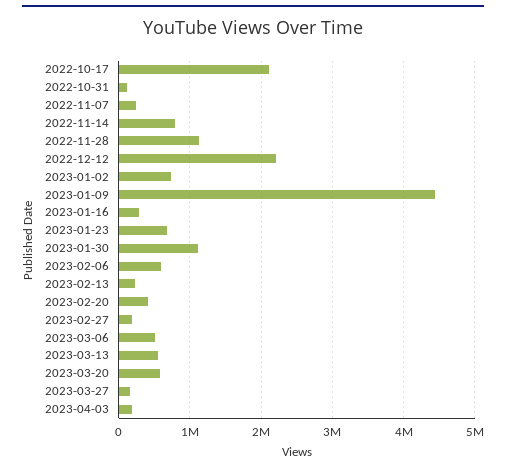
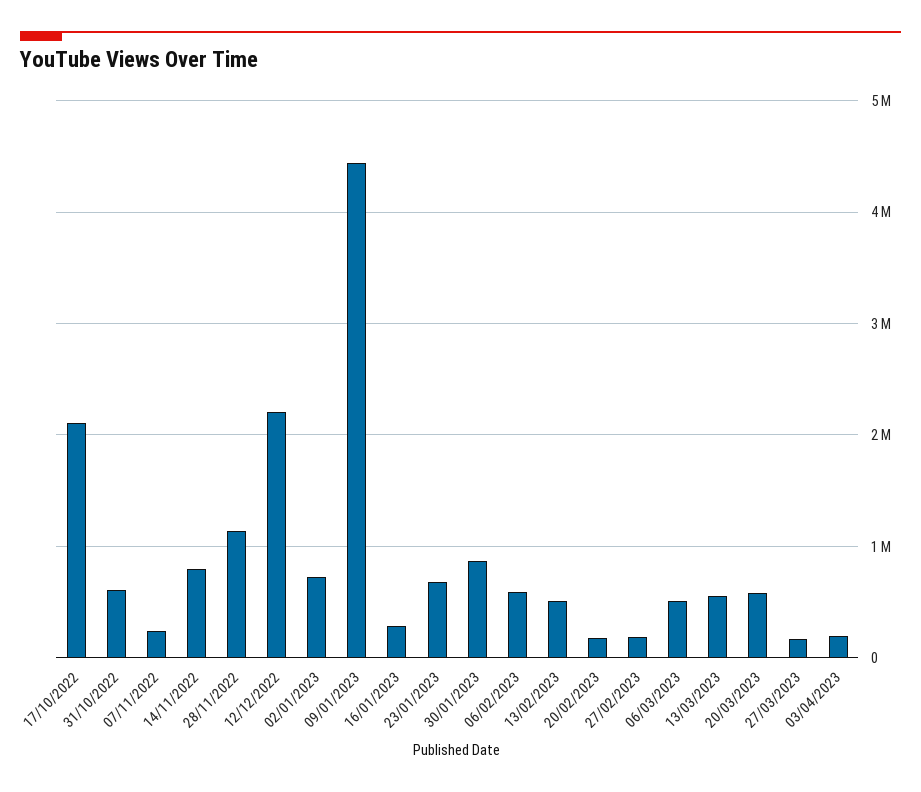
2022-10-31: 100000 -> 600000
2023-01-30: 1100000 -> 900000
2023-02-13: 200000 -> 500000
2023-02-20: 400000 -> 200000

